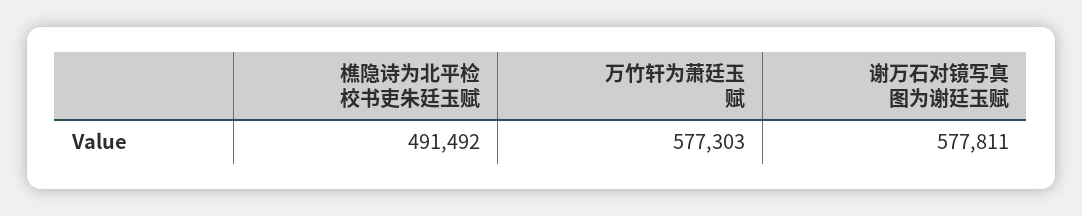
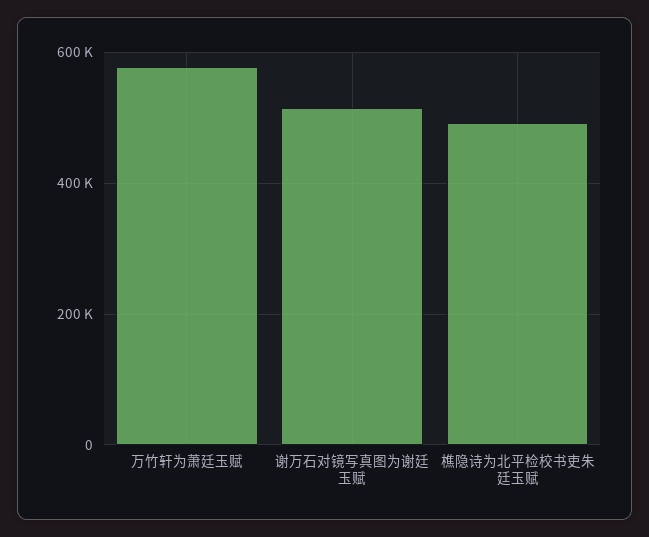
谢万石对镜写真图为谢廷玉赋: 577811 -> 520000

